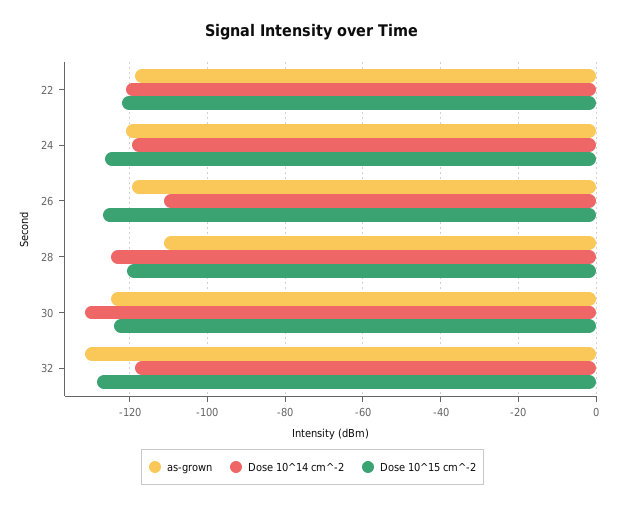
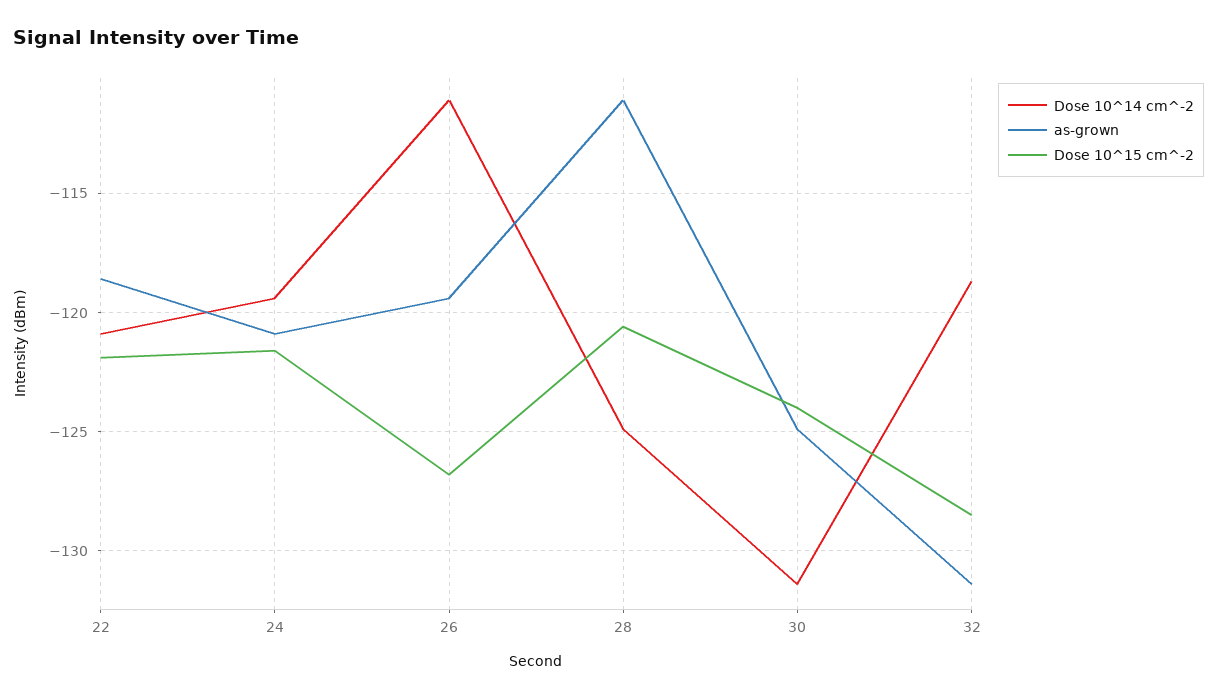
Dose 10^15 cm^-2, 24: -126 -> -121.5

